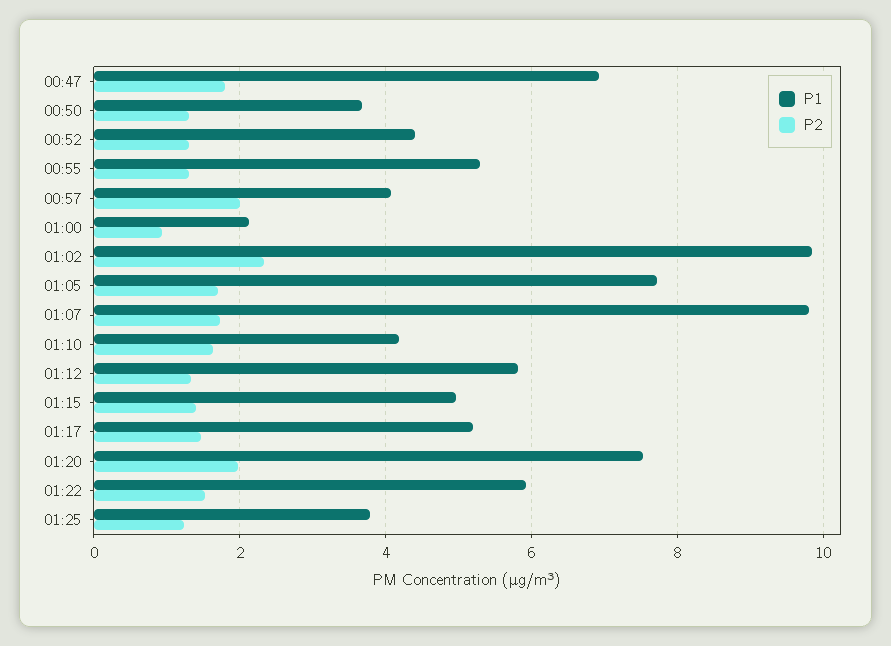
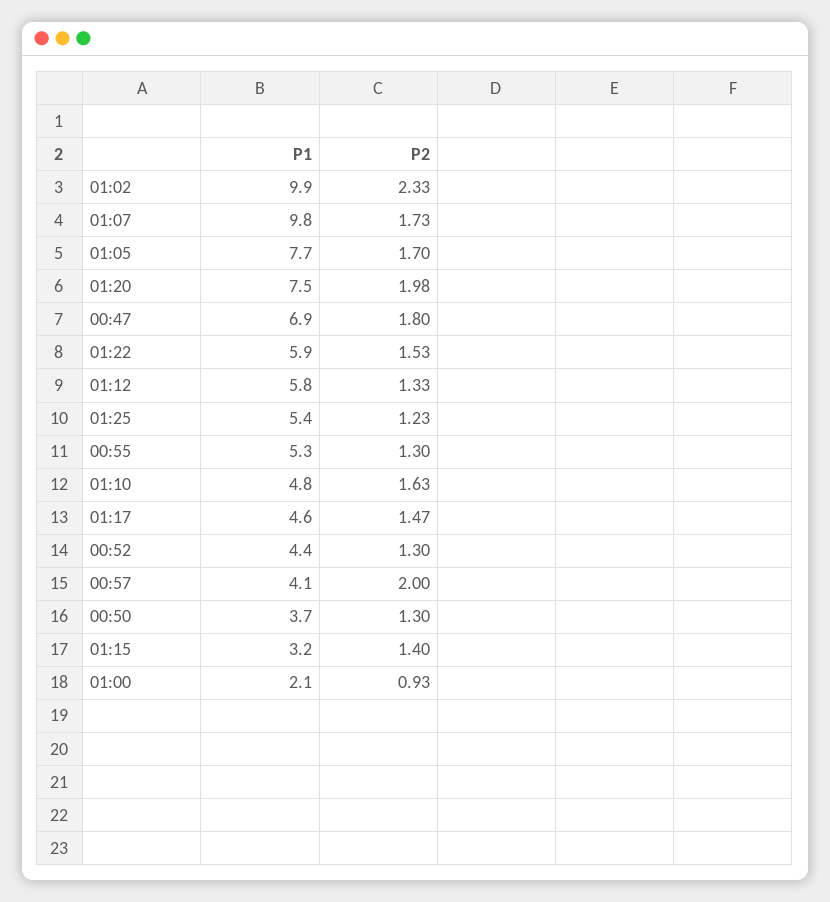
P1, 01:10: 4.2 -> 4.8
P1, 01:15: 5 -> 3.2
P1, 01:17: 5.2 -> 4.6
P1, 01:25: 3.8 -> 5.4

